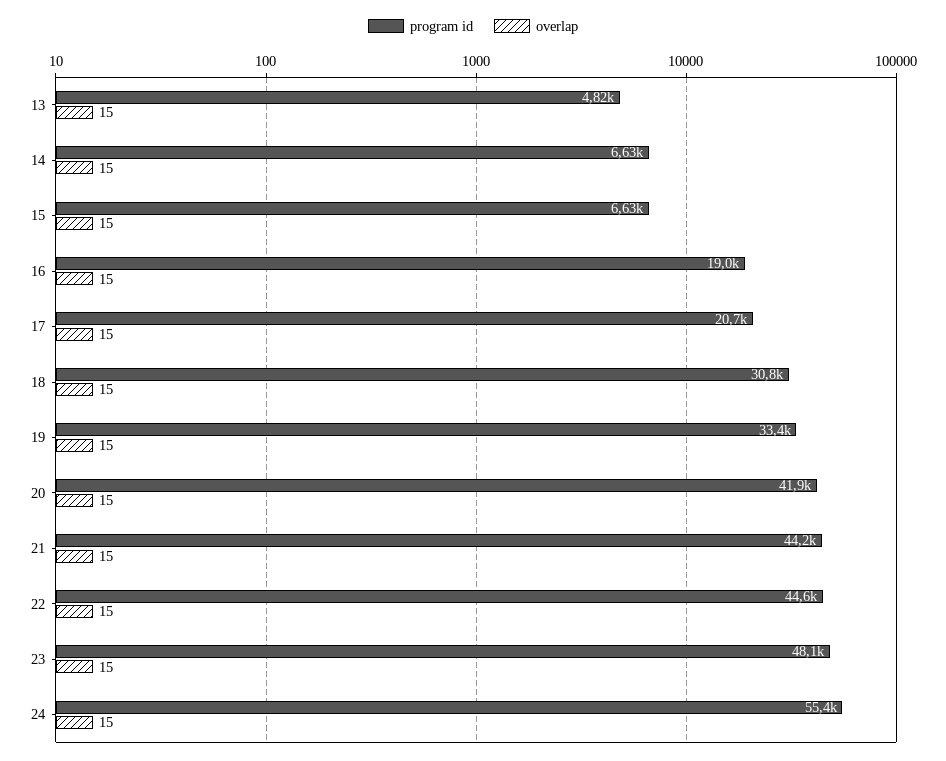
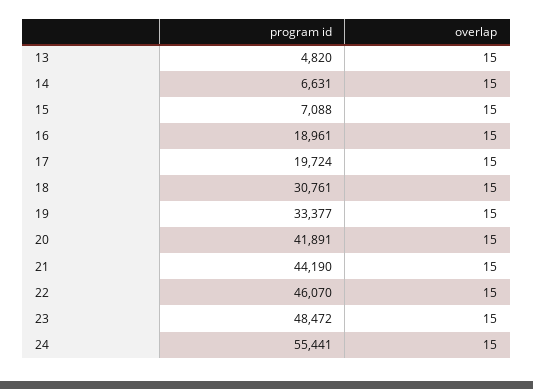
program id, 15: 6630 -> 7088
program id, 17: 20700 -> 19724
program id, 22: 44600 -> 46070
program id, 23: 48100 -> 48472

